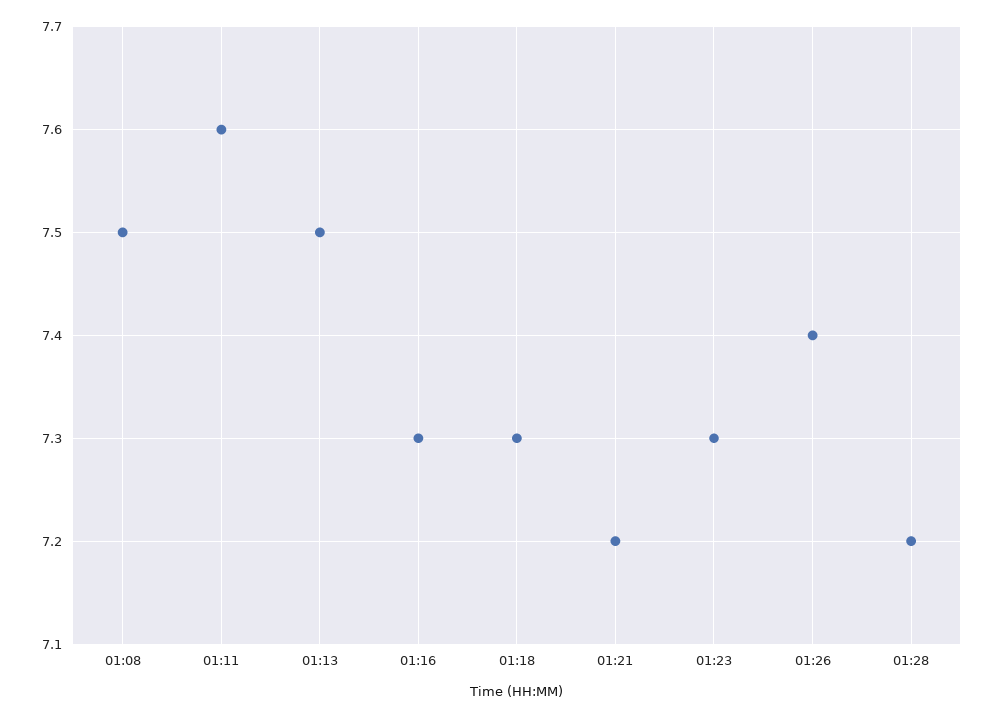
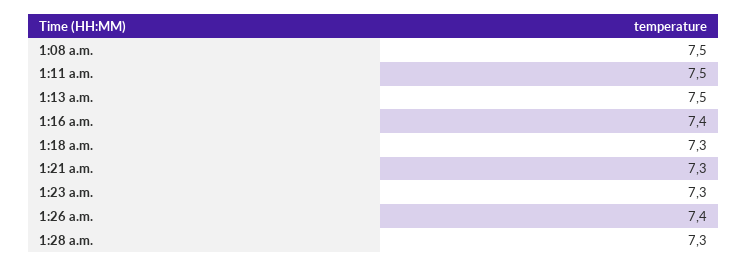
01:11: 7.6 -> 7.5
01:16: 7.3 -> 7.4
01:21: 7.2 -> 7.3
01:28: 7.2 -> 7.3

